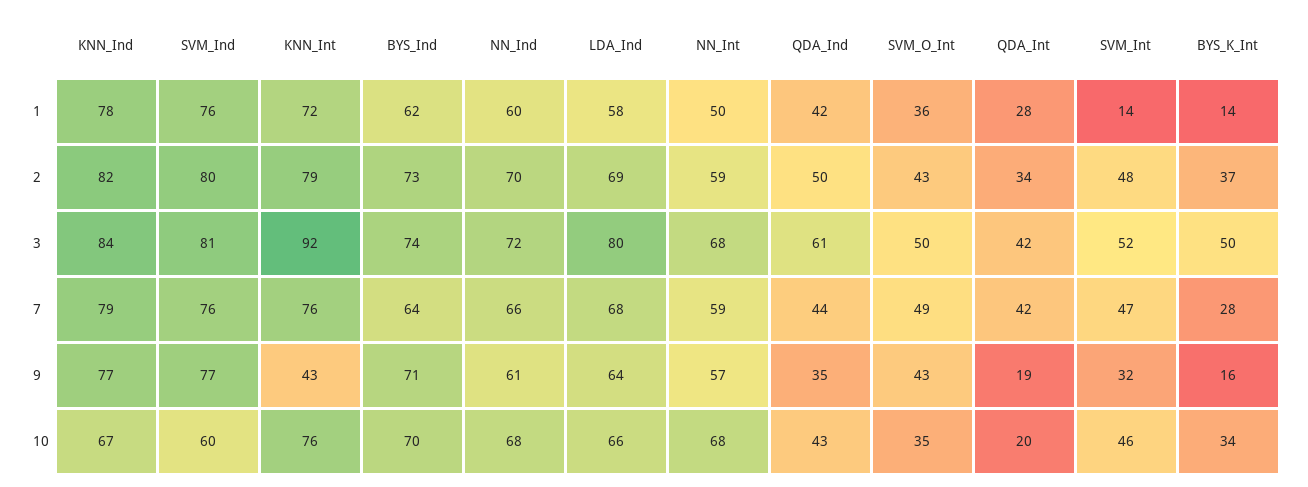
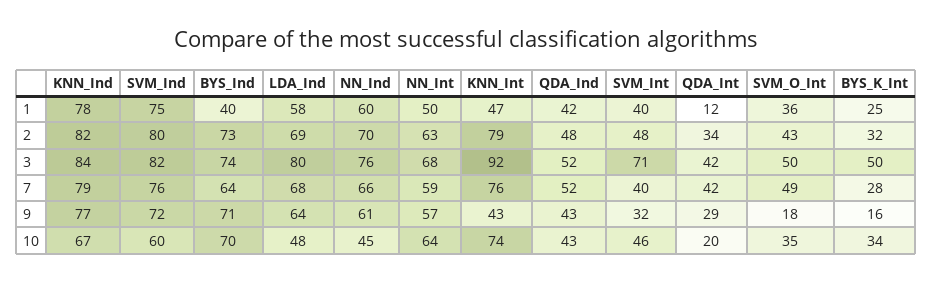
SVM_Ind, 1: 76 -> 75
KNN_Int, 1: 72 -> 47
BYS_Ind, 1: 62 -> 40
QDA_Int, 1: 28 -> 12
SVM_Int, 1: 14 -> 40
BYS_K_Int, 1: 14 -> 25
NN_Int, 2: 59 -> 63
QDA_Ind, 2: 50 -> 48
BYS_K_Int, 2: 37 -> 32
SVM_Ind, 3: 81 -> 82
NN_Ind, 3: 72 -> 76
QDA_Ind, 3: 61 -> 52
SVM_Int, 3: 52 -> 71
QDA_Ind, 7: 44 -> 52
SVM_Int, 7: 47 -> 40
SVM_Ind, 9: 77 -> 72
QDA_Ind, 9: 35 -> 43
SVM_O_Int, 9: 43 -> 18
QDA_Int, 9: 19 -> 29
KNN_Int, 10: 76 -> 74
NN_Ind, 10: 68 -> 45
LDA_Ind, 10: 66 -> 48
NN_Int, 10: 68 -> 64

